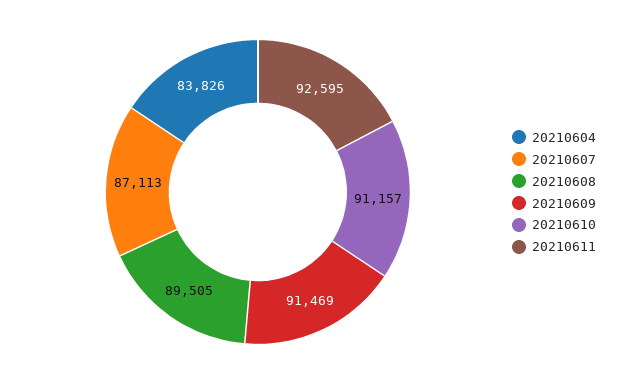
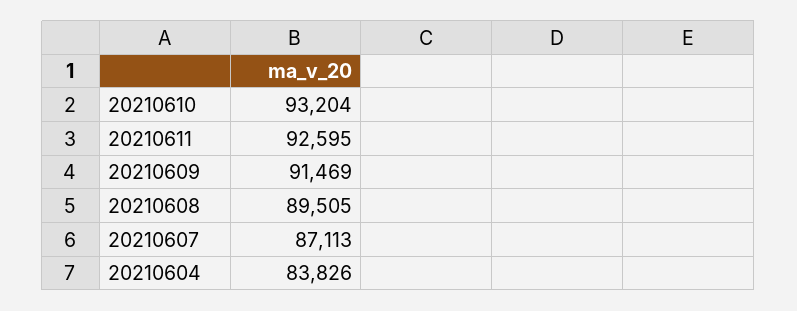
20210610: 91157 -> 93204

